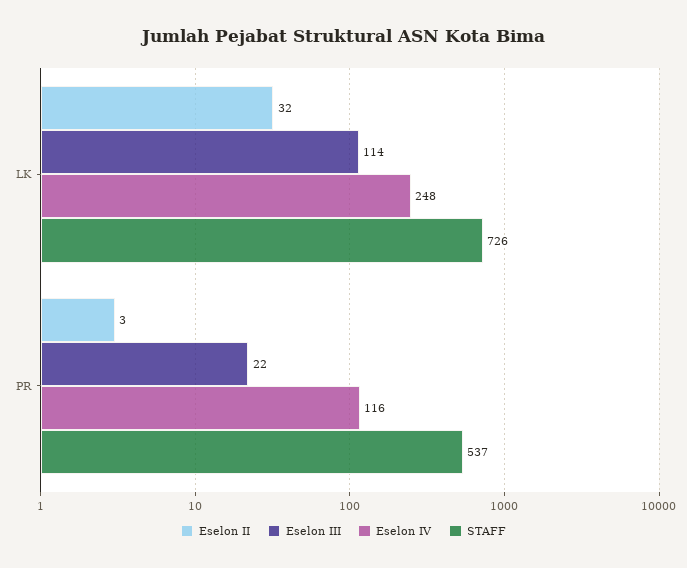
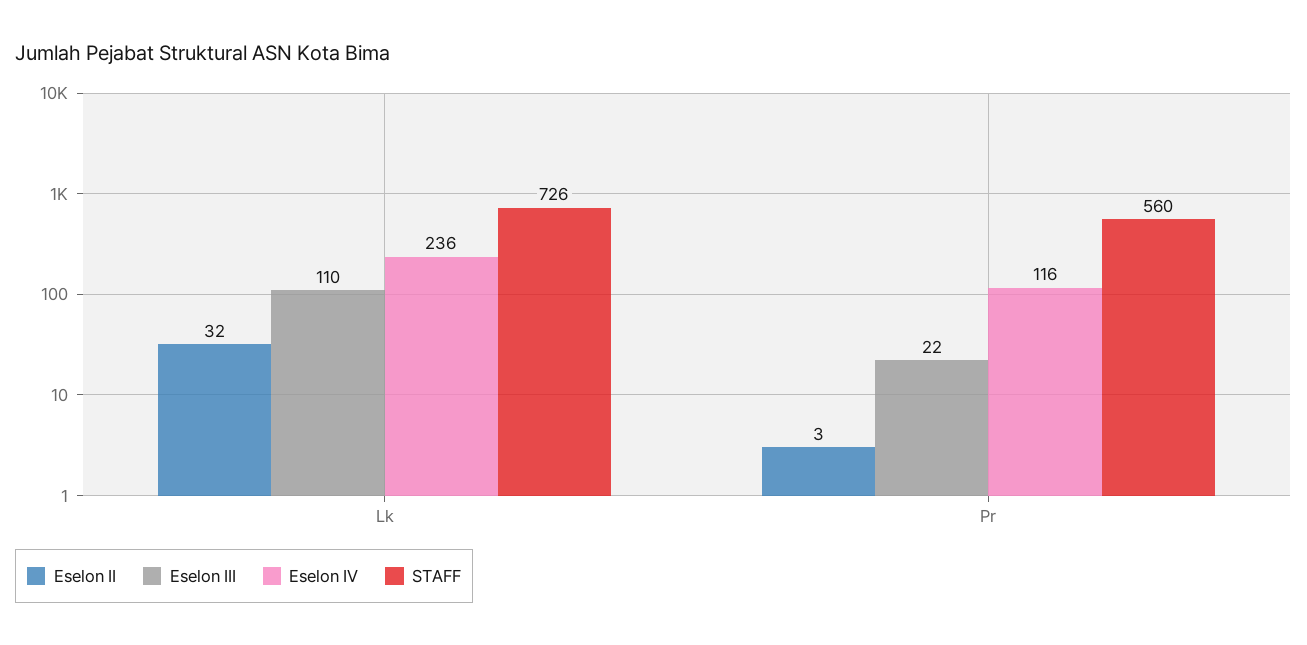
Eselon III, LK: 114 -> 110
Eselon IV, LK: 248 -> 236
STAFF, PR: 537 -> 560

